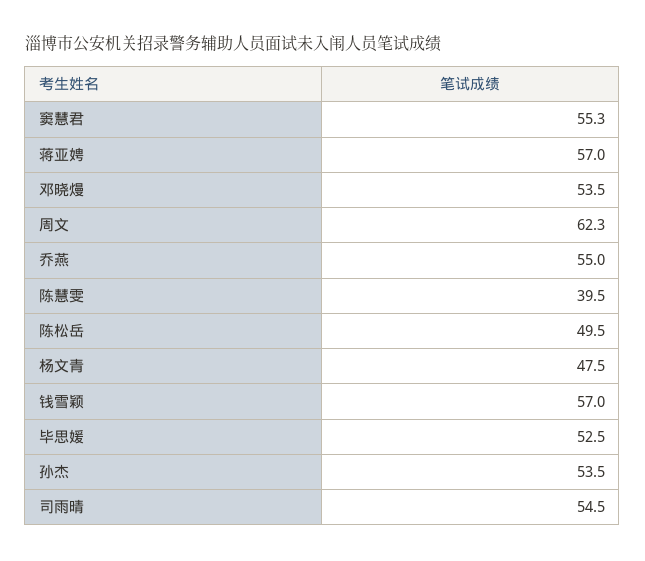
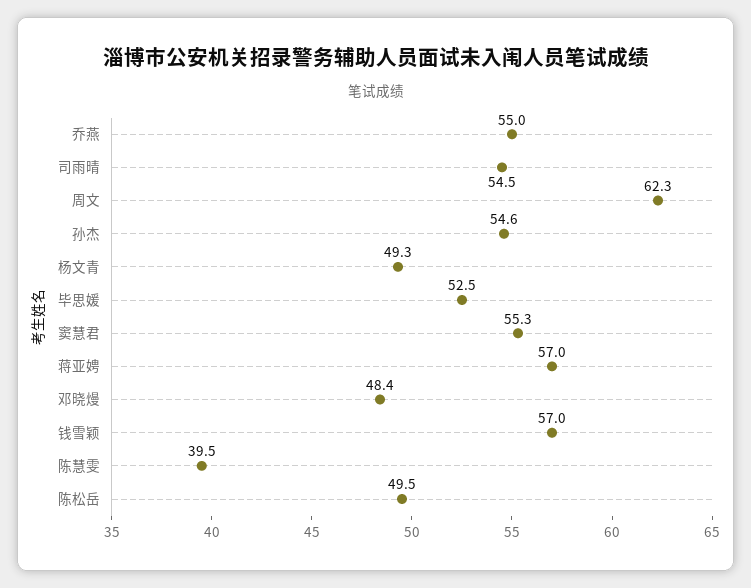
邓晓熳: 53.5 -> 48.4
杨文青: 47.5 -> 49.3
孙杰: 53.5 -> 54.6

